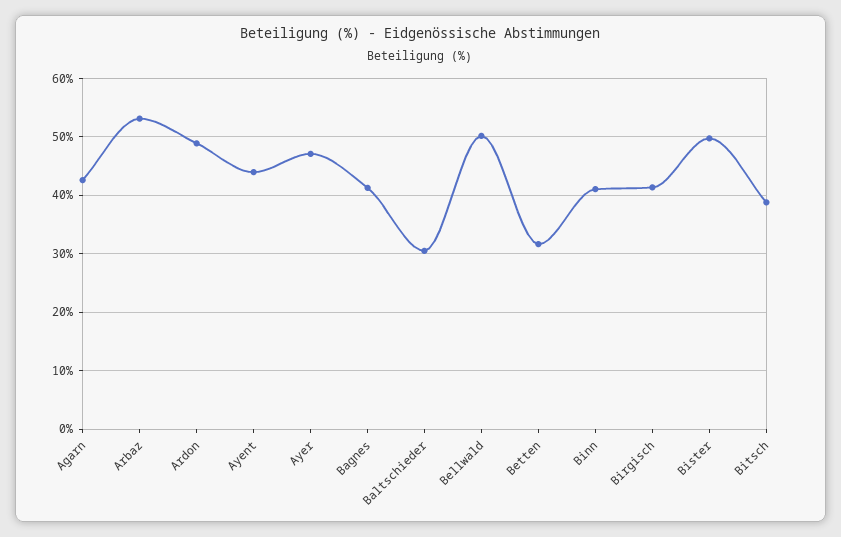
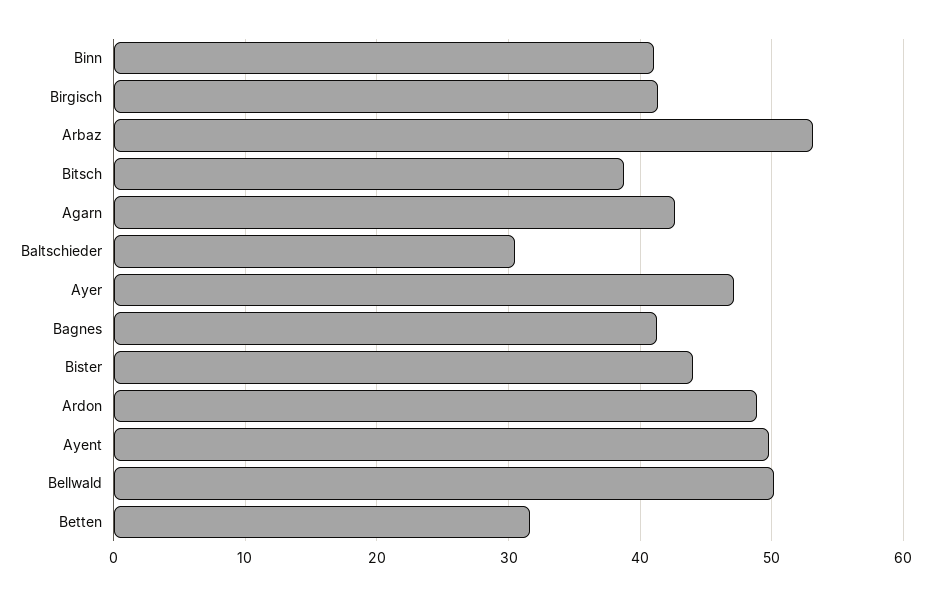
Ayent: 44 -> 50
Bister: 50 -> 44

